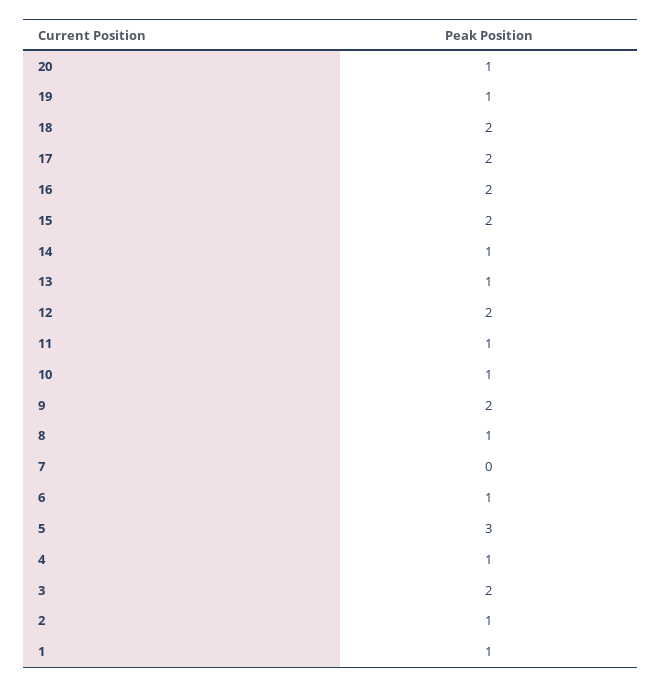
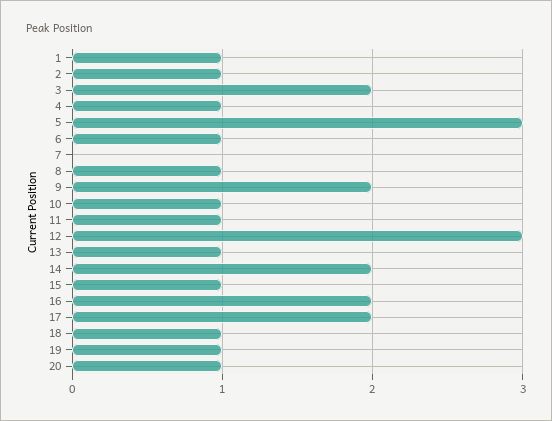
18: 2 -> 1
15: 2 -> 1
14: 1 -> 2
12: 2 -> 3

